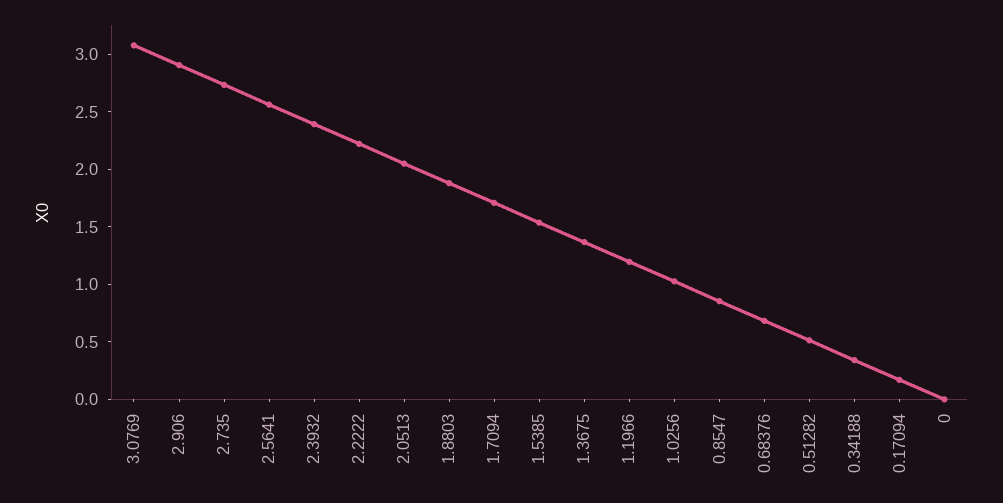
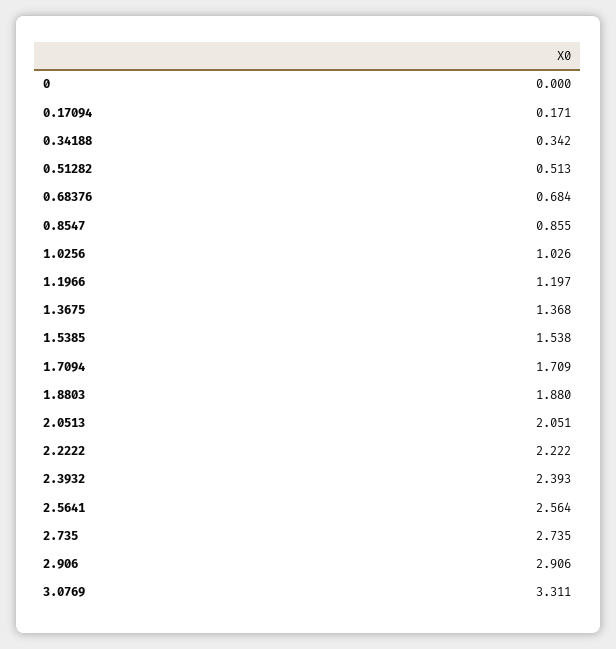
3.0769: 3.1 -> 3.311

